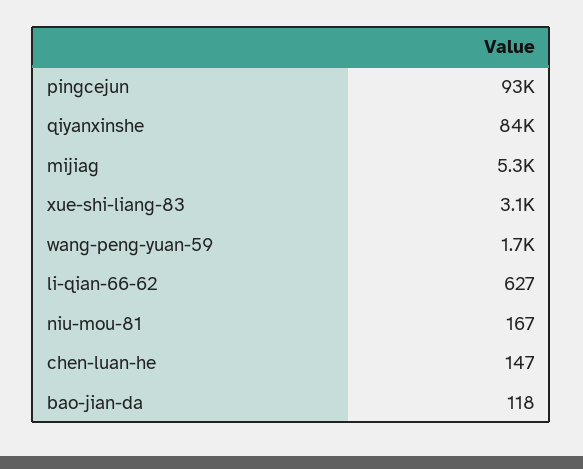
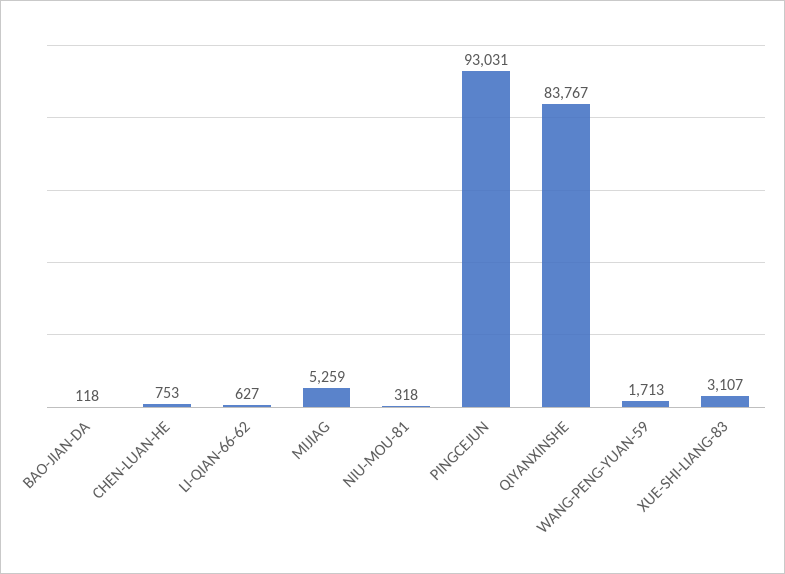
niu-mou-81: 167 -> 318
chen-luan-he: 147 -> 753

